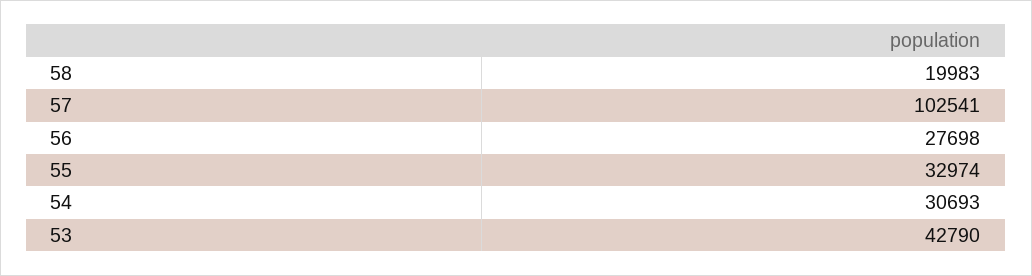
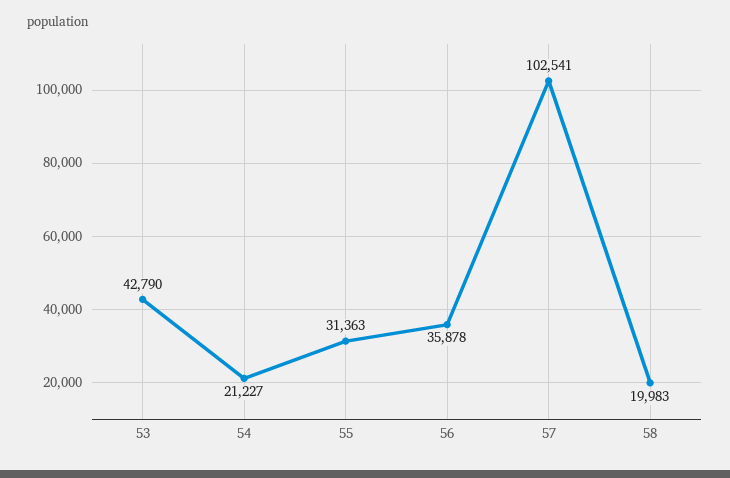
56: 27698 -> 35878
55: 32974 -> 31363
54: 30693 -> 21227

